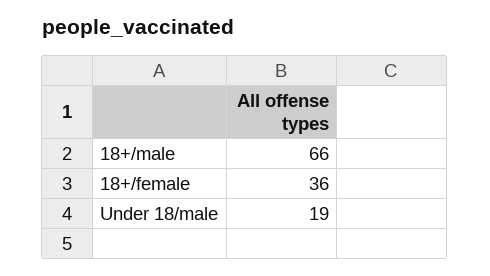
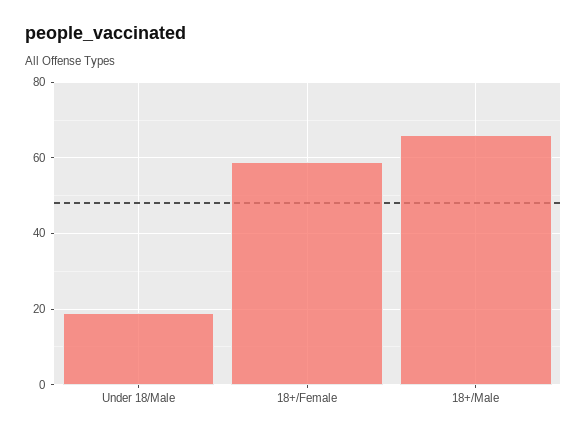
18+/female: 36 -> 60

